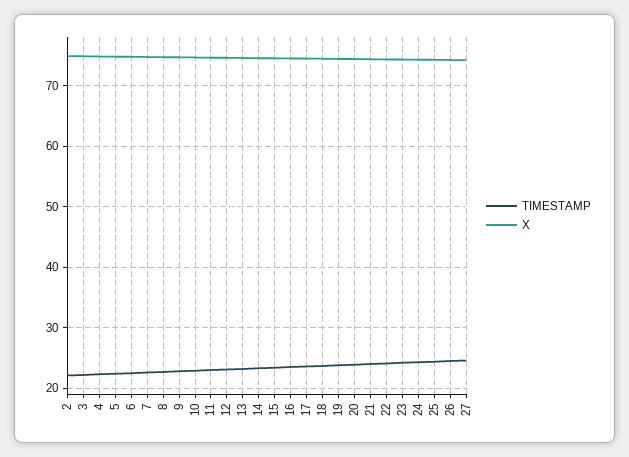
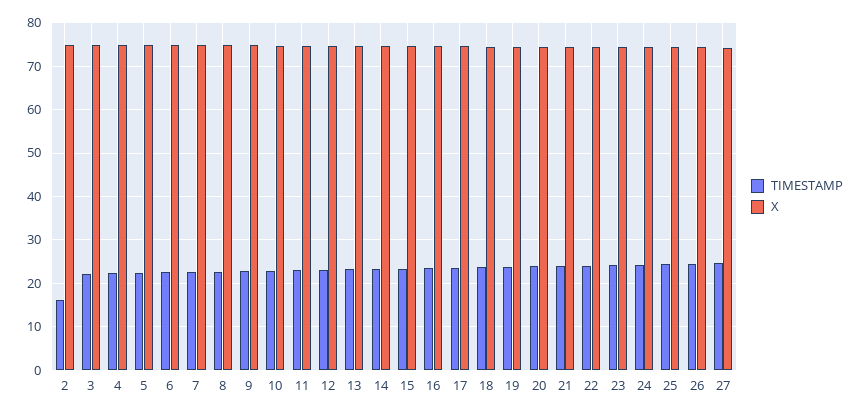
TIMESTAMP, 2: 22 -> 16

